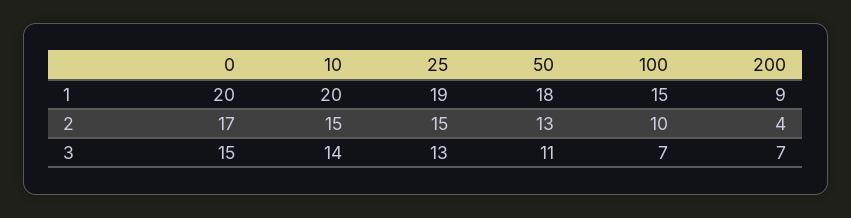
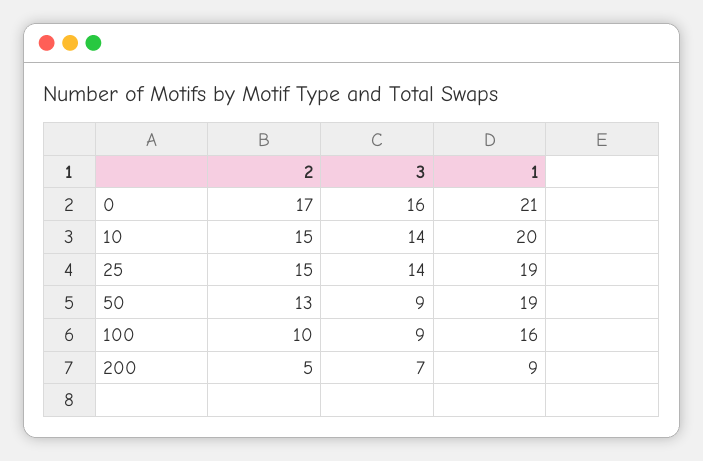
0, 1: 20 -> 21
50, 1: 18 -> 19
100, 1: 15 -> 16
200, 2: 4 -> 5
0, 3: 15 -> 16
25, 3: 13 -> 14
50, 3: 11 -> 9
100, 3: 7 -> 9

